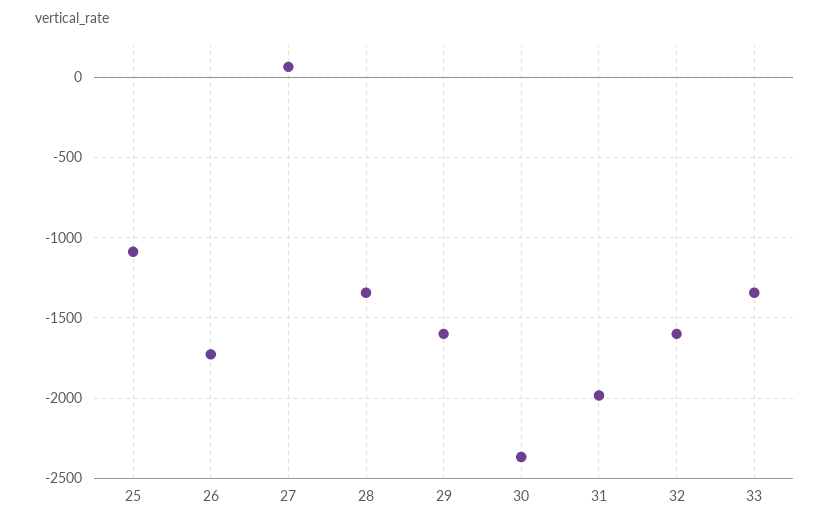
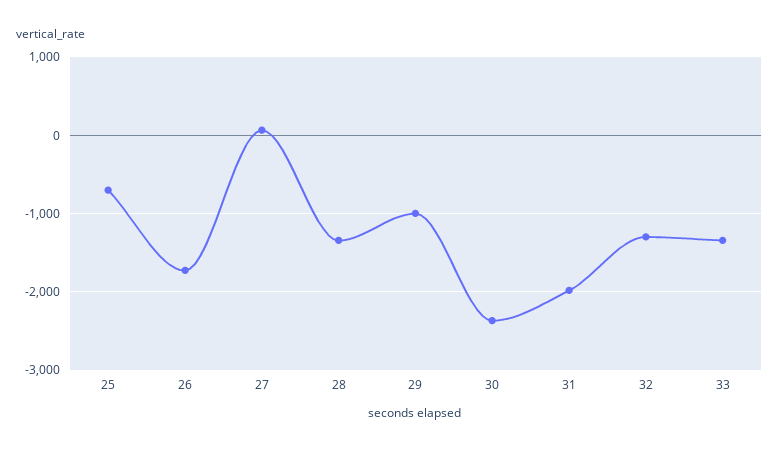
25: -1100 -> -700
29: -1600 -> -1000
32: -1600 -> -1300

